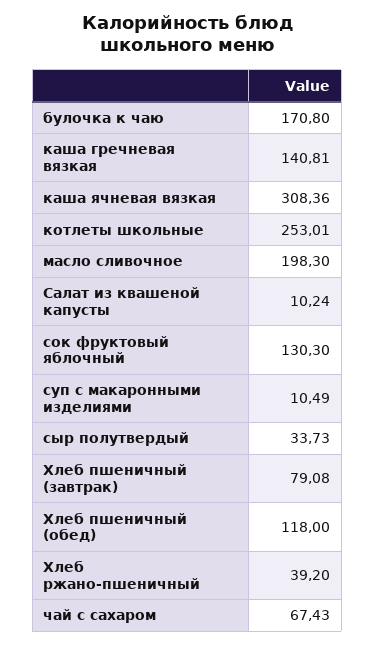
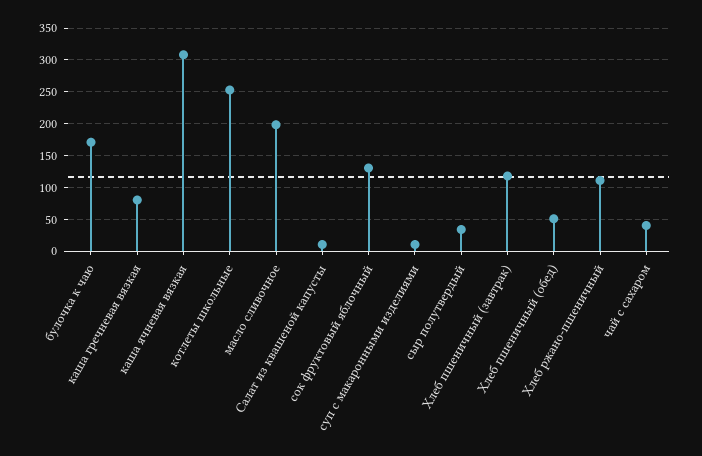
каша гречневая вязкая: 140.81 -> 80
Хлеб пшеничный (завтрак): 79.08 -> 120
Хлеб пшеничный (обед): 118 -> 50
Хлеб ржано-пшеничный: 39.2 -> 110
чай с сахаром: 67.43 -> 40

